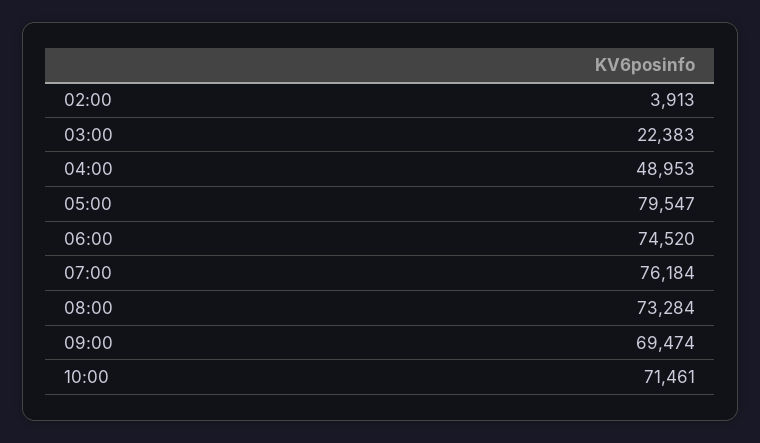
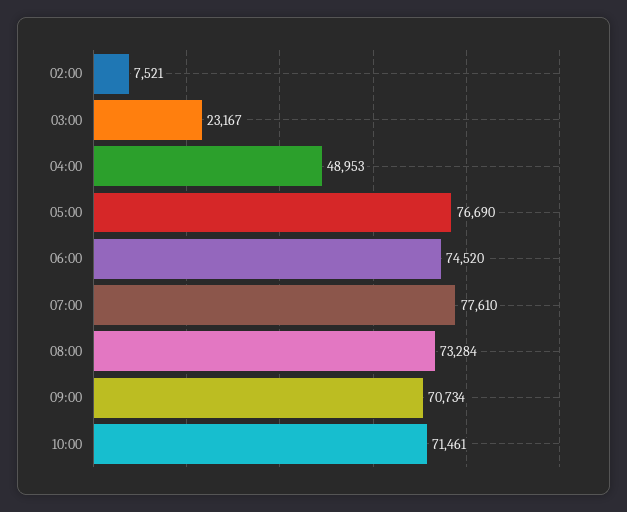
02:00: 3913 -> 7521
03:00: 22383 -> 23167
05:00: 79547 -> 76690
07:00: 76184 -> 77610
09:00: 69474 -> 70734

